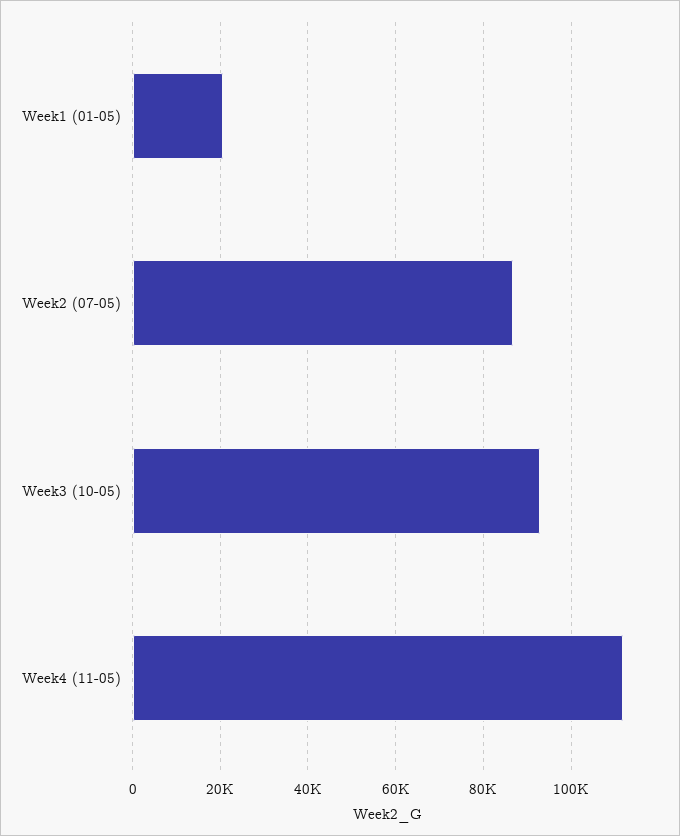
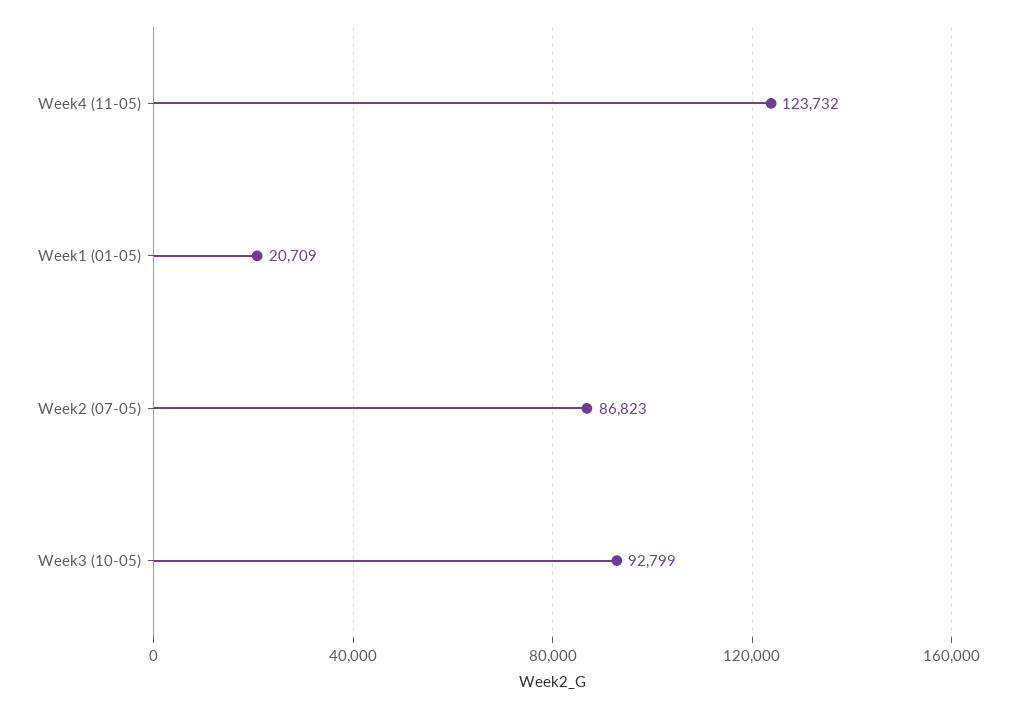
Week4 (11-05): 112000 -> 123732

